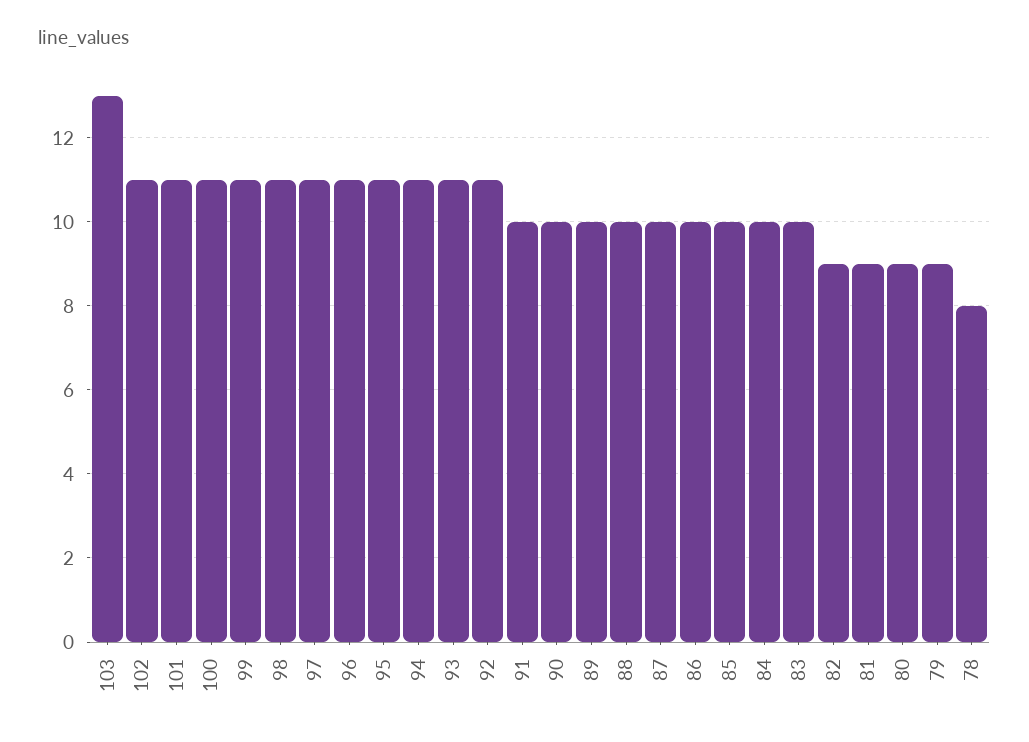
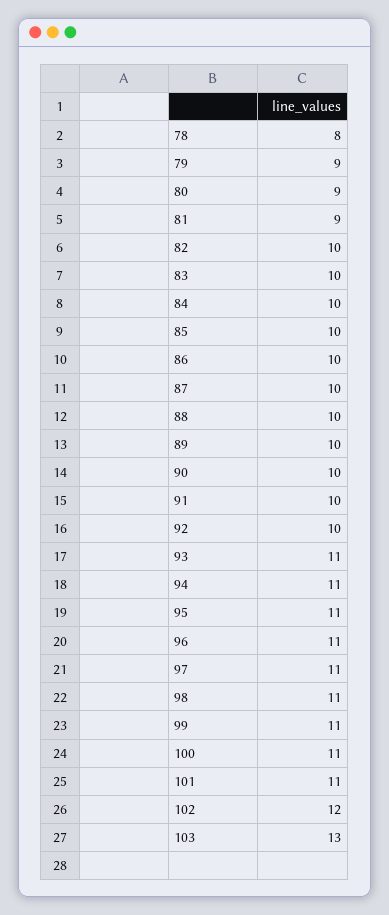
102: 11 -> 12
92: 11 -> 10
82: 9 -> 10

